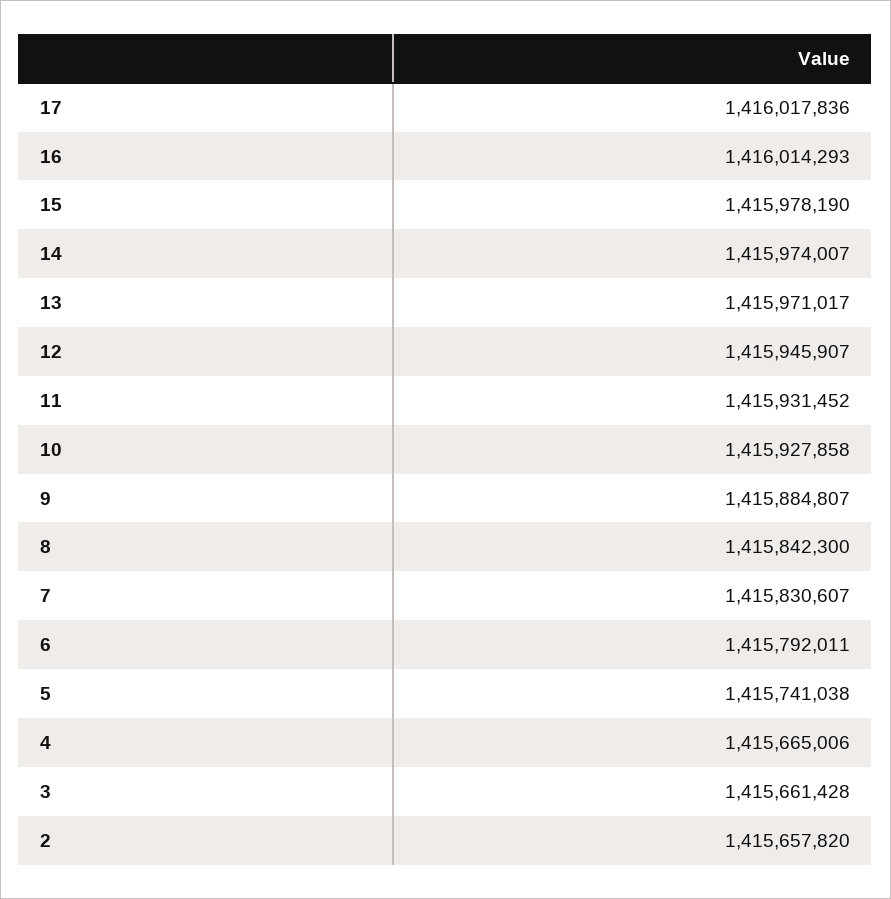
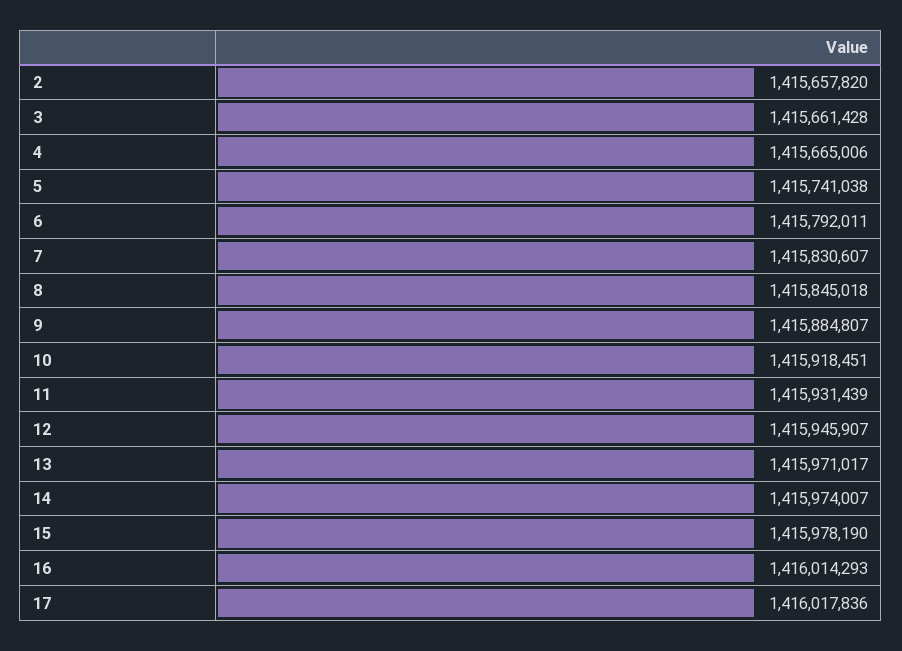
11: 1415931452 -> 1415931439
10: 1415927858 -> 1415918451
8: 1415842300 -> 1415845018

